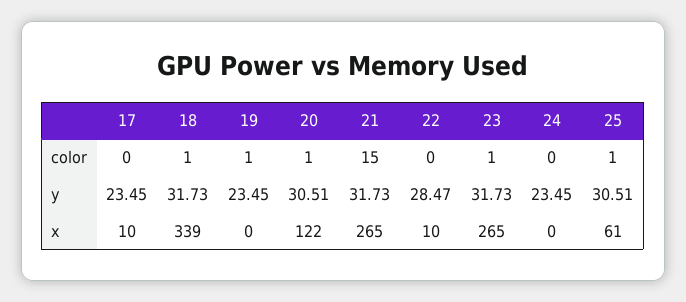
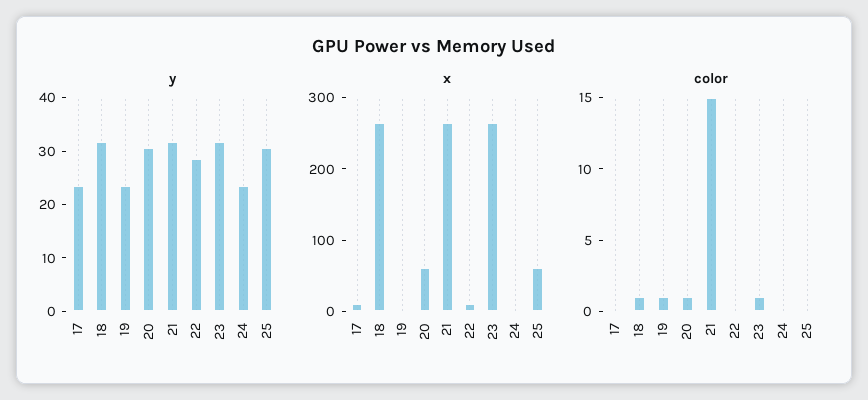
color, 25: 1 -> 0
x, 18: 339 -> 260
x, 20: 122 -> 60

